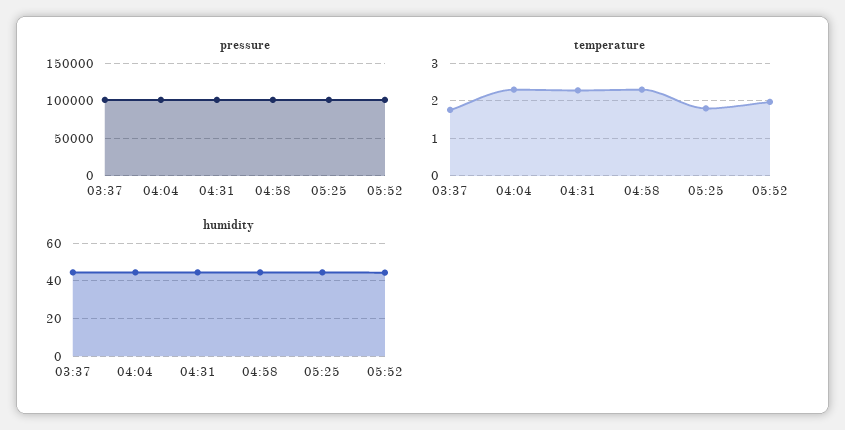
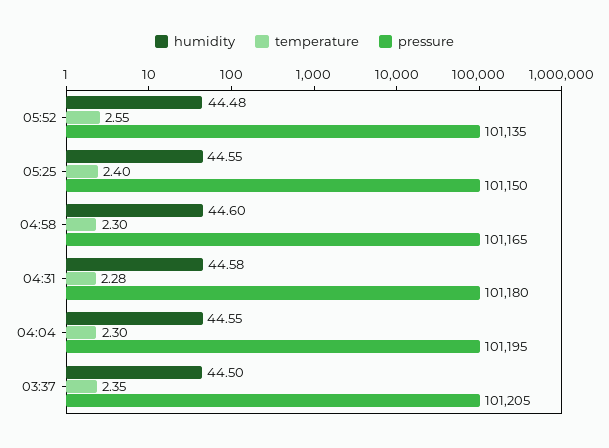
temperature, 03:37: 1.8 -> 2.35
temperature, 05:25: 1.8 -> 2.4
temperature, 05:52: 2 -> 2.55

